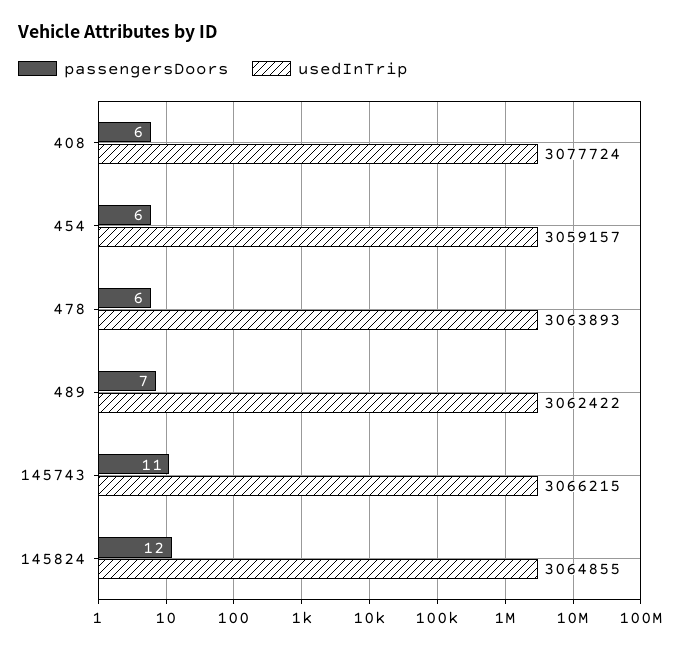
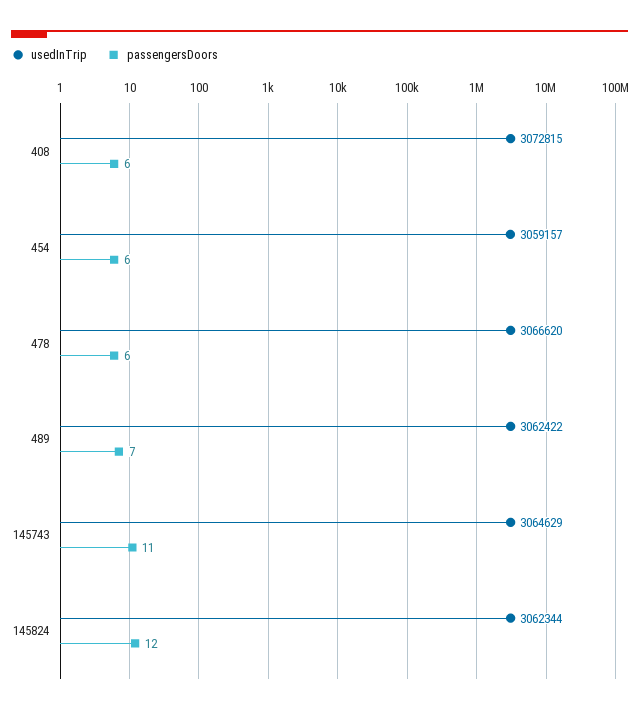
usedInTrip, 408: 3077724 -> 3072815
usedInTrip, 478: 3063893 -> 3066620
usedInTrip, 145743: 3066215 -> 3064629
usedInTrip, 145824: 3064855 -> 3062344

